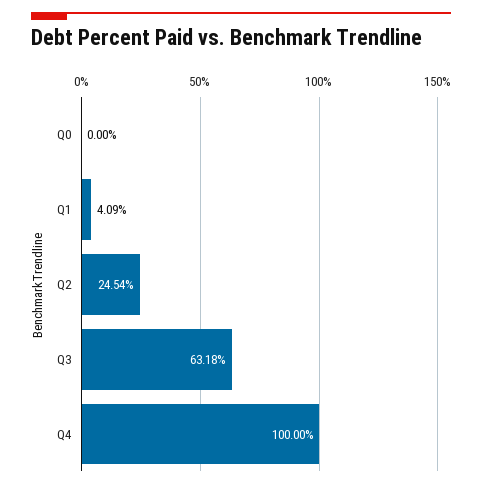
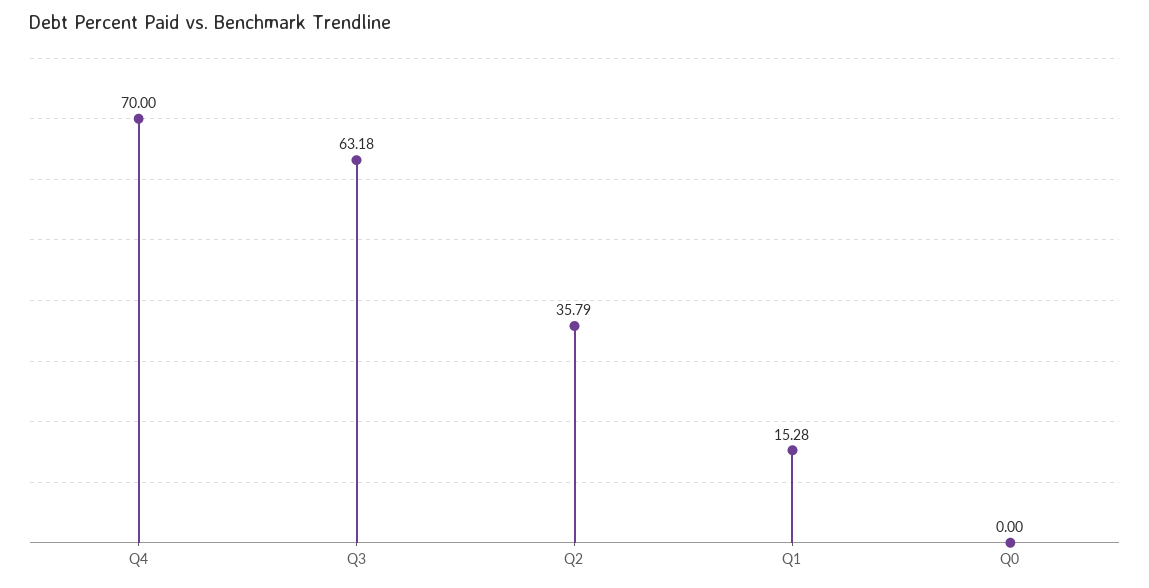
Q1: 4.09 -> 15.28
Q2: 24.54 -> 35.79
Q4: 100 -> 70

